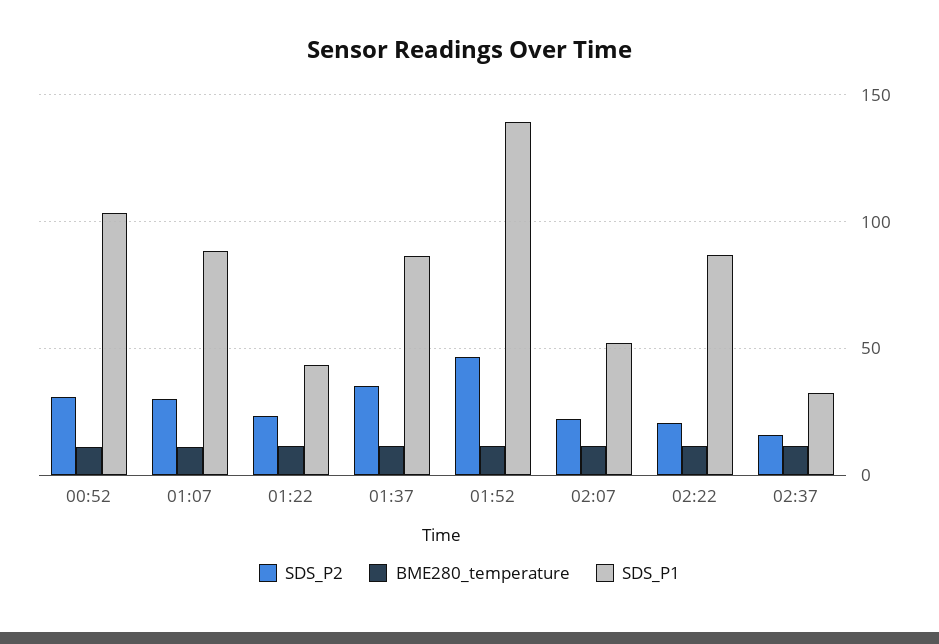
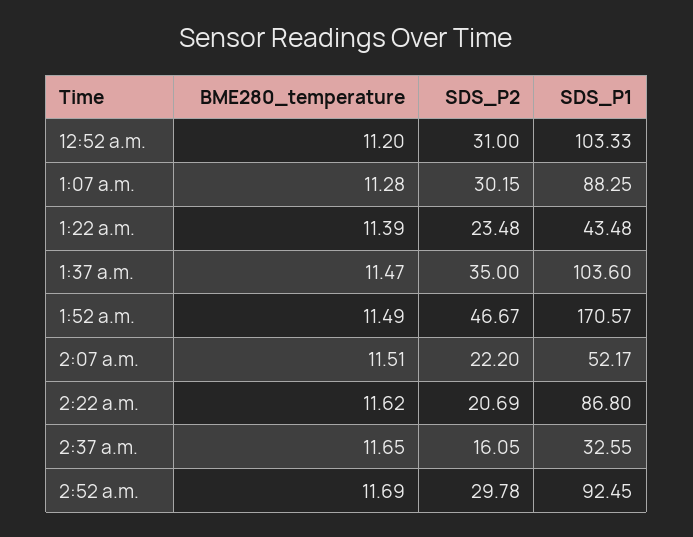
SDS_P1, 01:37: 85 -> 103.6
SDS_P1, 01:52: 140 -> 170.57
BME280_temperature, 2:52 a.m.: none -> 11.69
SDS_P2, 2:52 a.m.: none -> 29.78
SDS_P1, 2:52 a.m.: none -> 92.45

